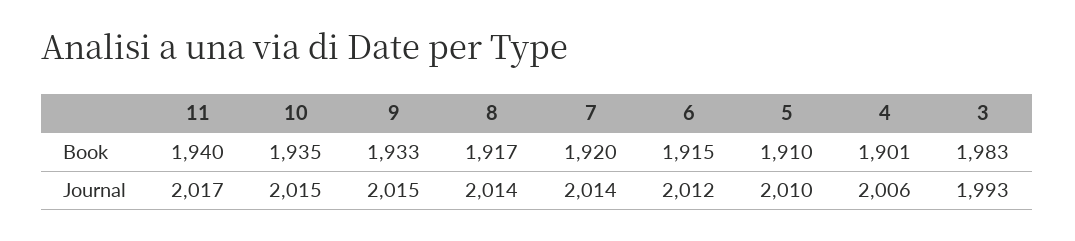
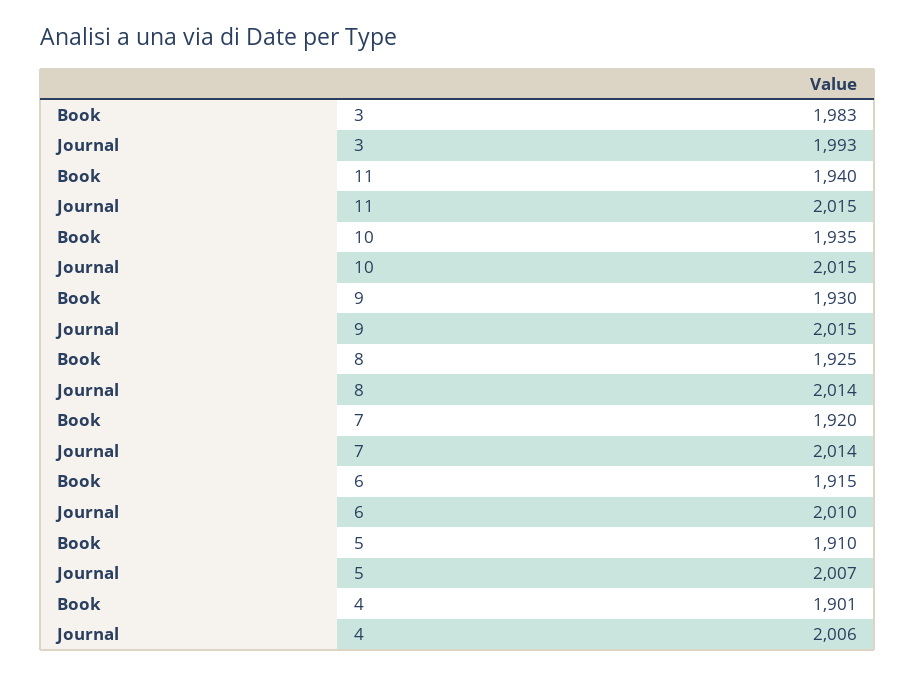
9, Book: 1933 -> 1930
8, Book: 1917 -> 1925
11, Journal: 2017 -> 2015
6, Journal: 2012 -> 2010
5, Journal: 2010 -> 2007

